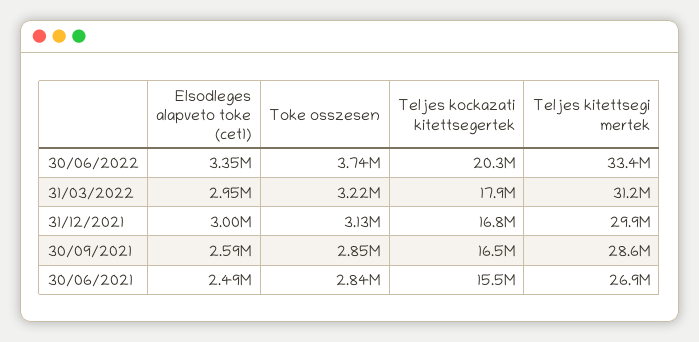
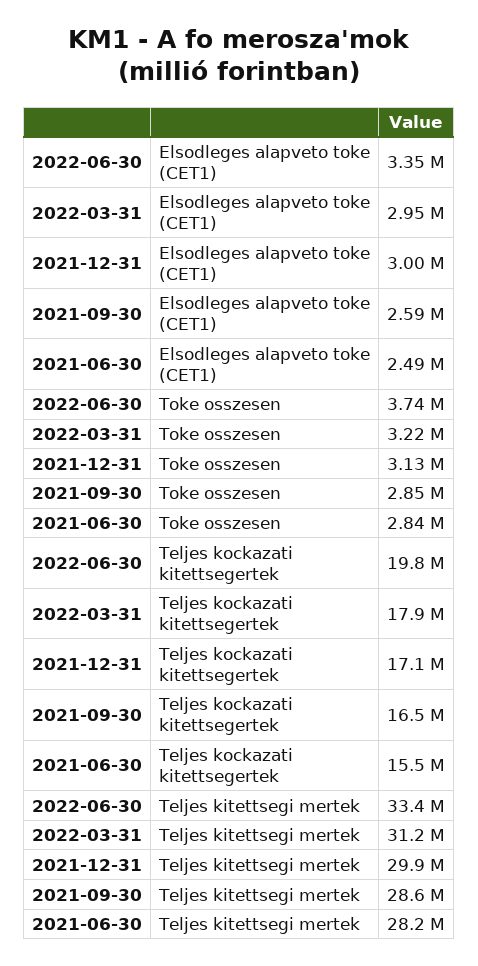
Teljes kockazati kitettsegertek, 30/06/2022: 20300000 -> 19800000
Teljes kockazati kitettsegertek, 31/12/2021: 16800000 -> 17100000
Teljes kitettsegi mertek, 30/06/2021: 26900000 -> 28200000

